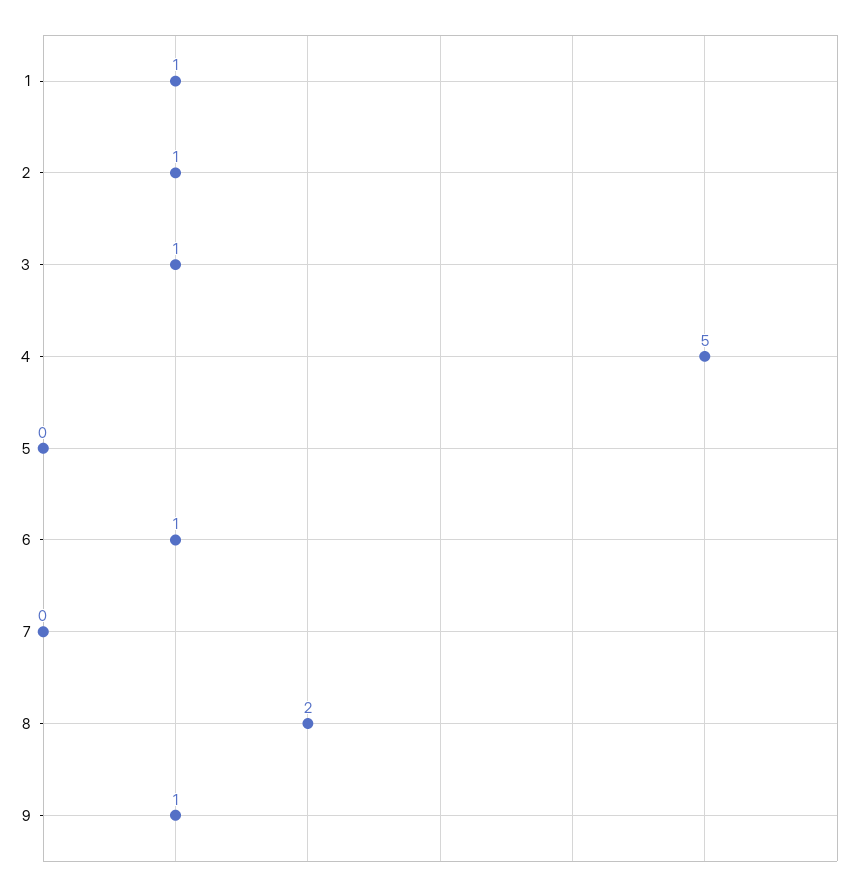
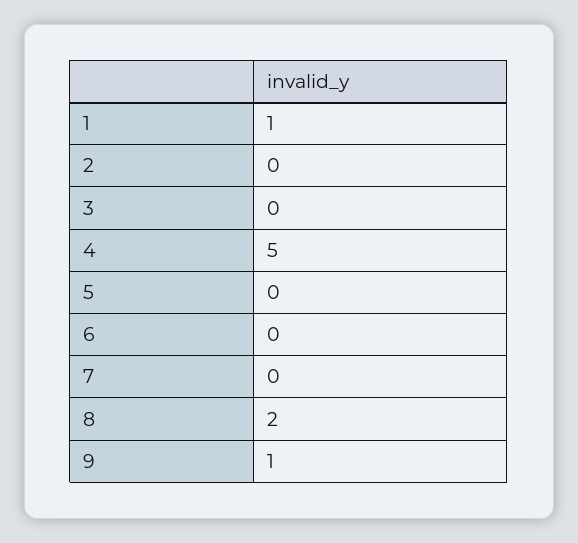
2: 1 -> 0
3: 1 -> 0
6: 1 -> 0

